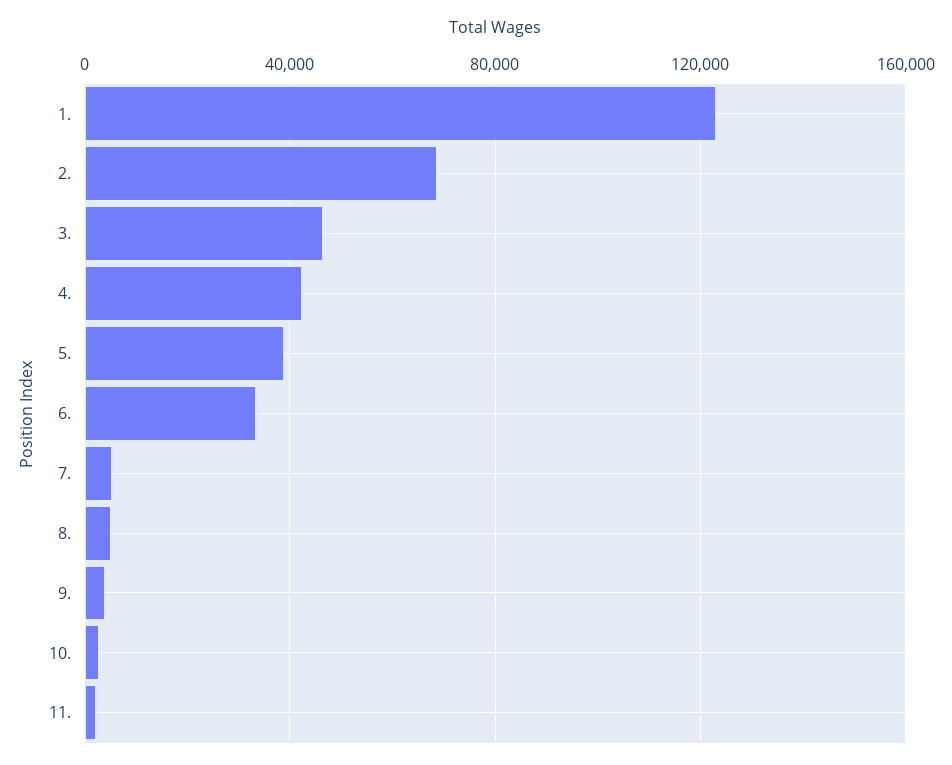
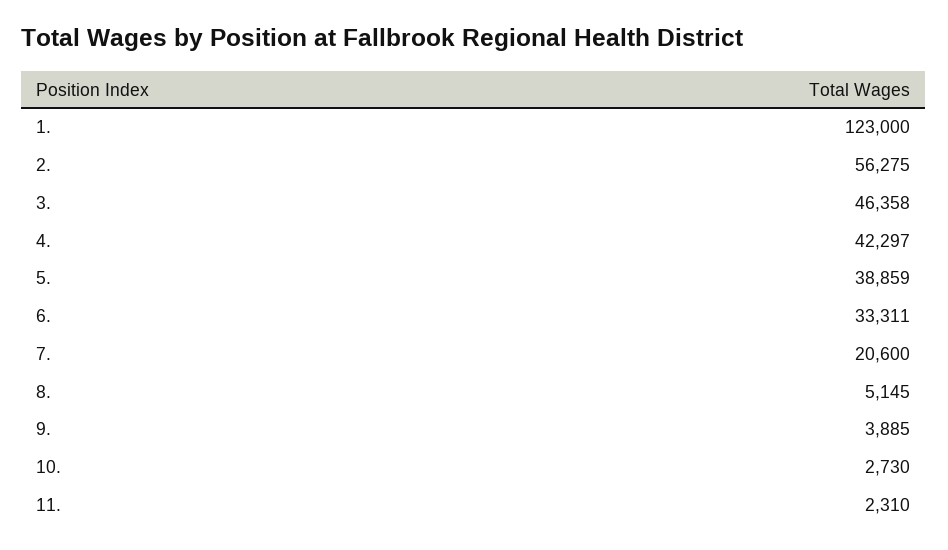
2.: 70000 -> 56275
7.: 5000 -> 20600

